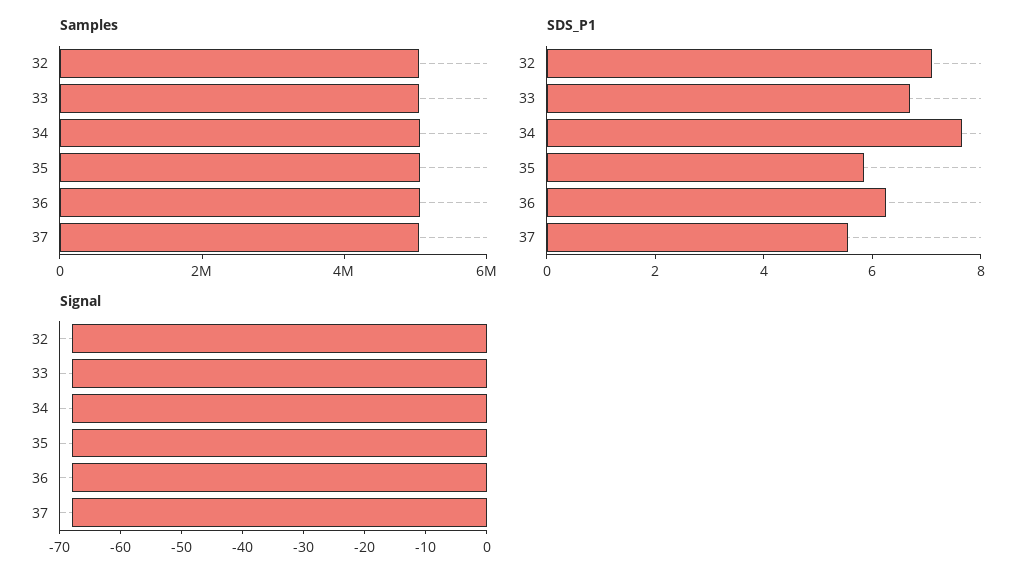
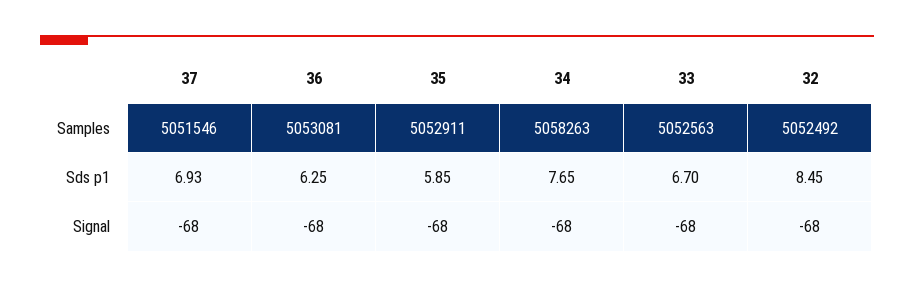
SDS_P1, 32: 7 -> 8.45
SDS_P1, 37: 5.5 -> 6.93

